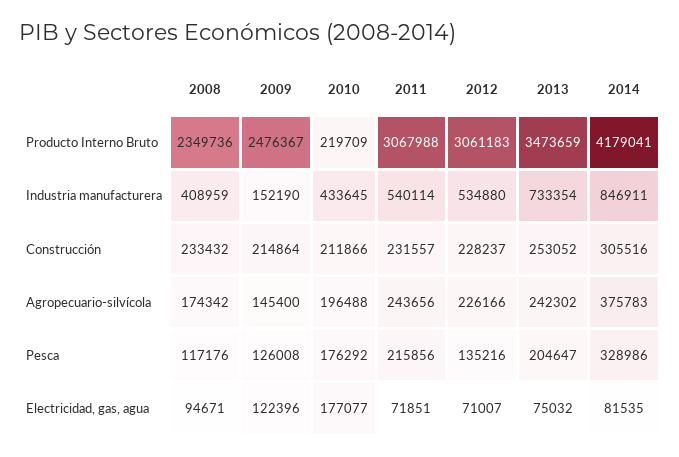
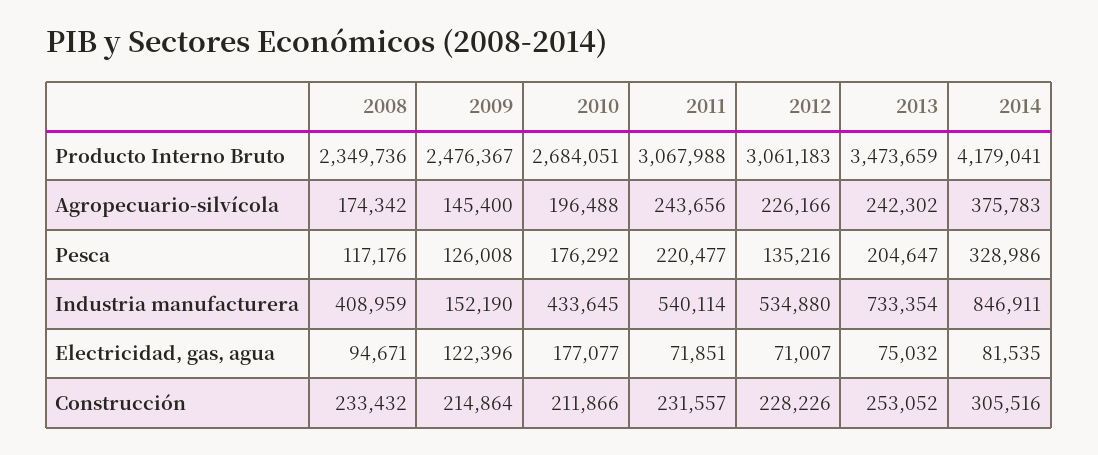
2010, Producto Interno Bruto: 219709 -> 2684051
2012, Construcción: 228237 -> 228226
2011, Pesca: 215856 -> 220477

